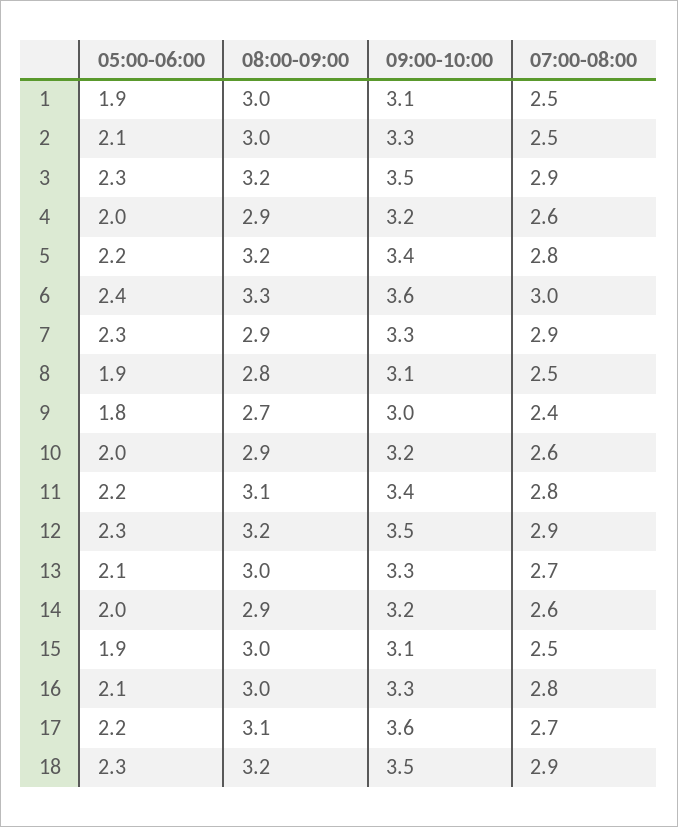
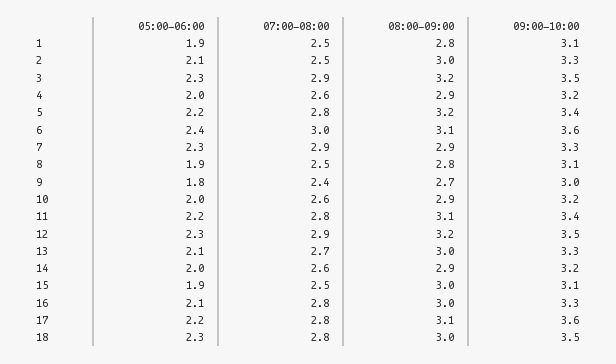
08:00-09:00, 1: 3 -> 2.8
08:00-09:00, 6: 3.3 -> 3.1
07:00-08:00, 17: 2.7 -> 2.8
08:00-09:00, 18: 3.2 -> 3
07:00-08:00, 18: 2.9 -> 2.8

